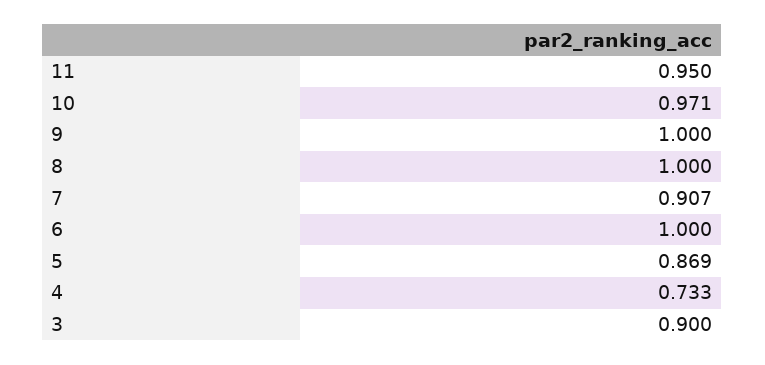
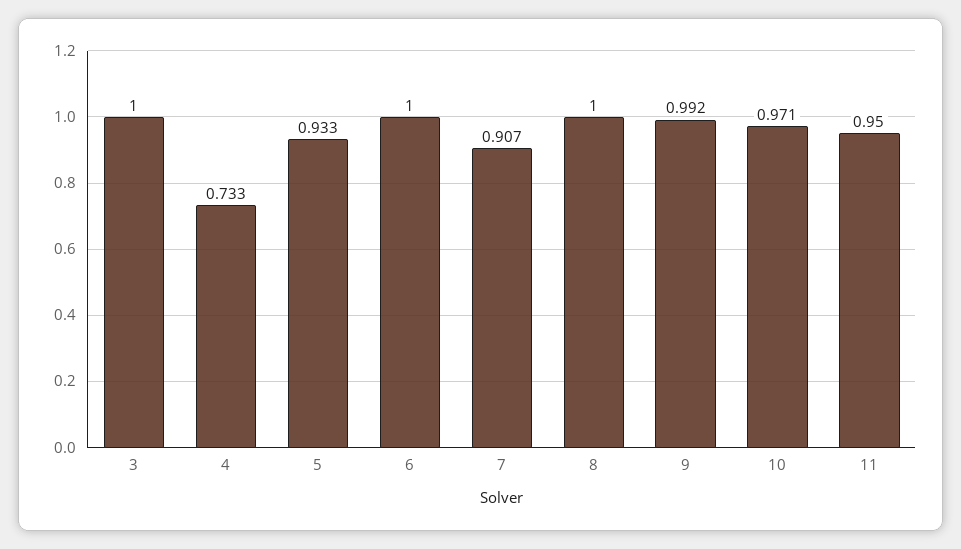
9: 1 -> 0.992
5: 0.869 -> 0.933
3: 0.9 -> 1

